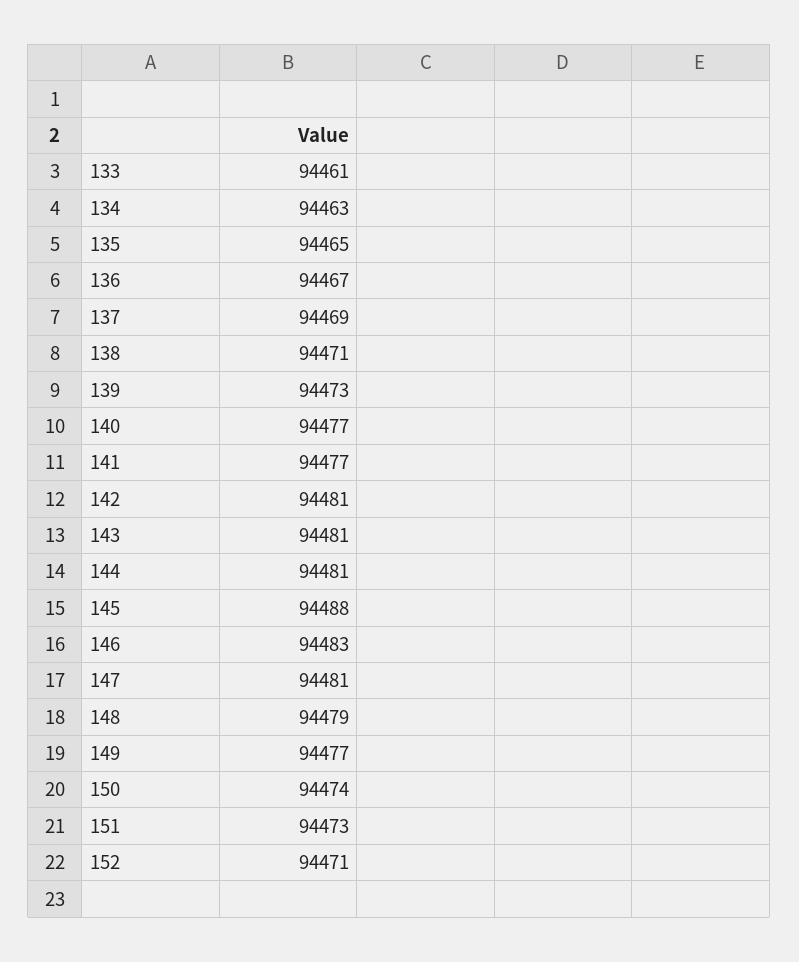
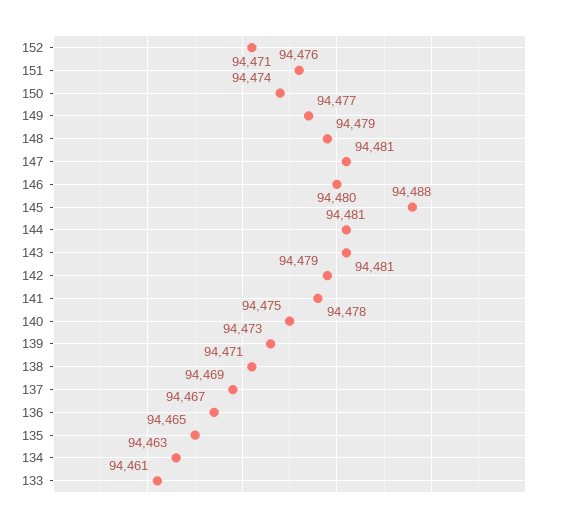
140: 94477 -> 94475
141: 94477 -> 94478
142: 94481 -> 94479
146: 94483 -> 94480
151: 94473 -> 94476

